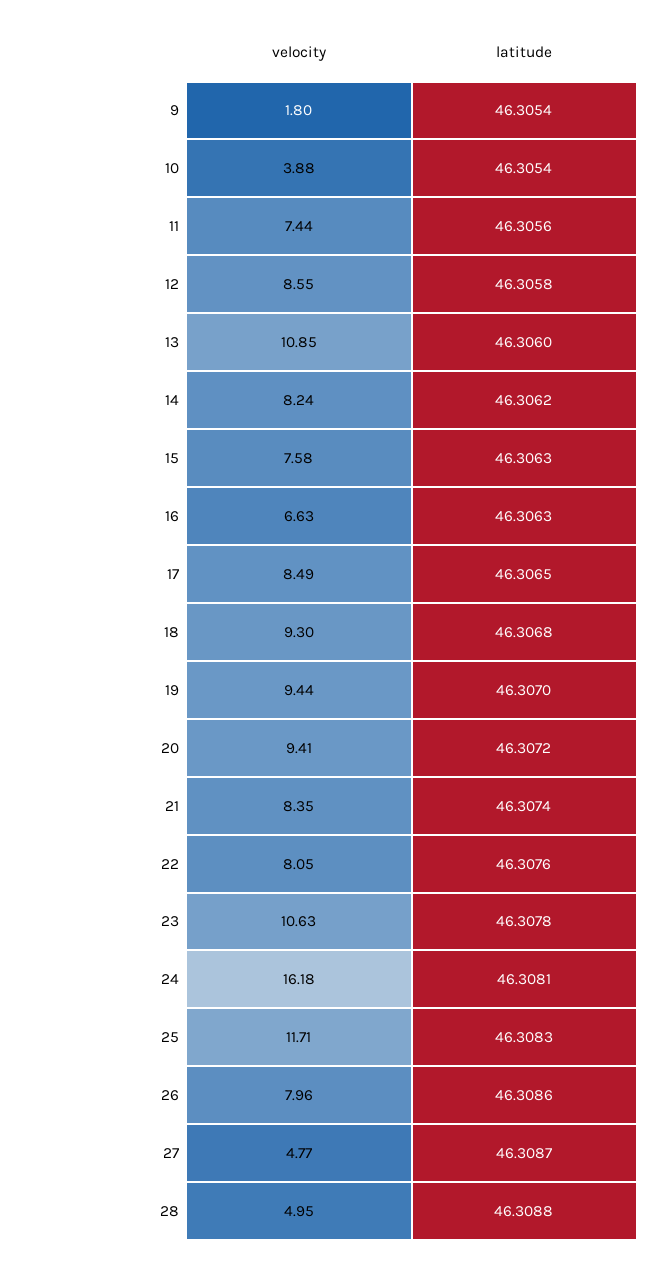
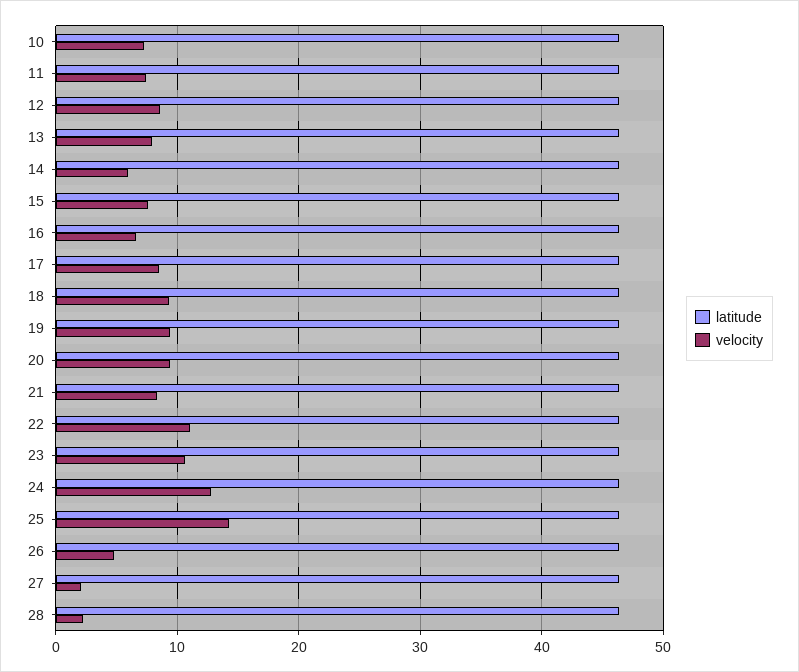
velocity, 9: 1.8 -> none
latitude, 9: 46.3054 -> none
velocity, 10: 3.88 -> 7
velocity, 13: 10.85 -> 8
velocity, 14: 8.24 -> 6
velocity, 22: 8.05 -> 11
velocity, 24: 16.18 -> 13
velocity, 25: 11.71 -> 14
velocity, 26: 7.96 -> 5
velocity, 27: 4.77 -> 2
velocity, 28: 4.95 -> 2

